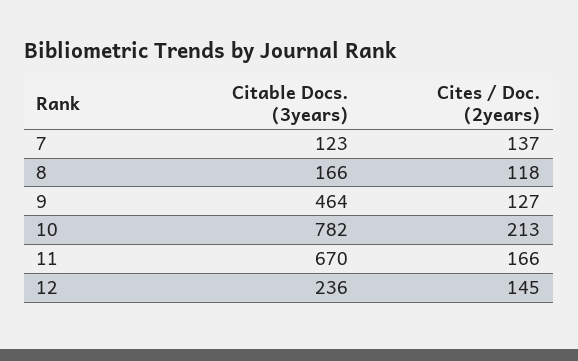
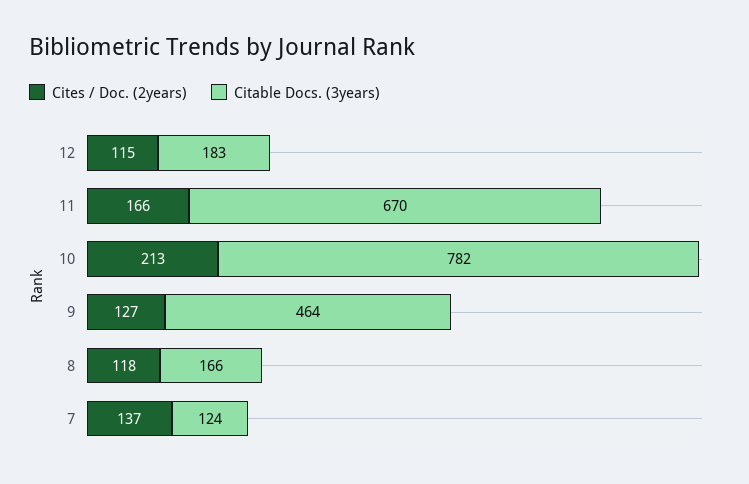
Citable Docs. (3years), 7: 123 -> 124
Citable Docs. (3years), 12: 236 -> 183
Cites / Doc. (2years), 12: 145 -> 115

